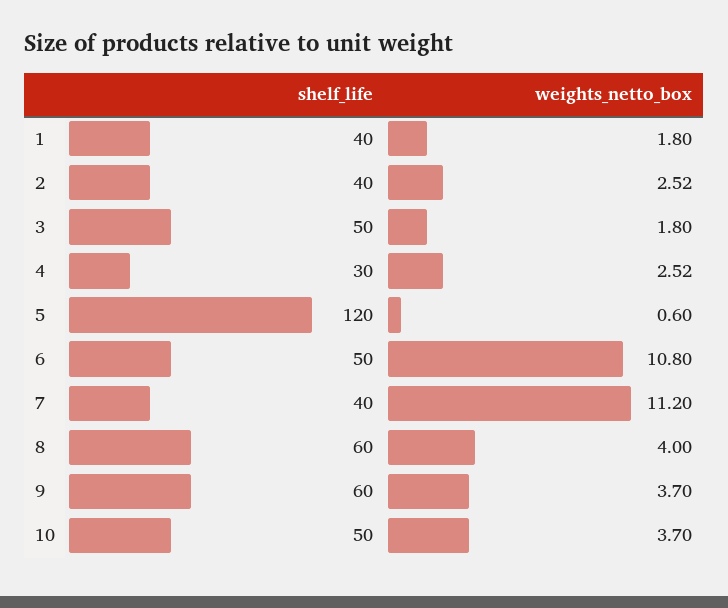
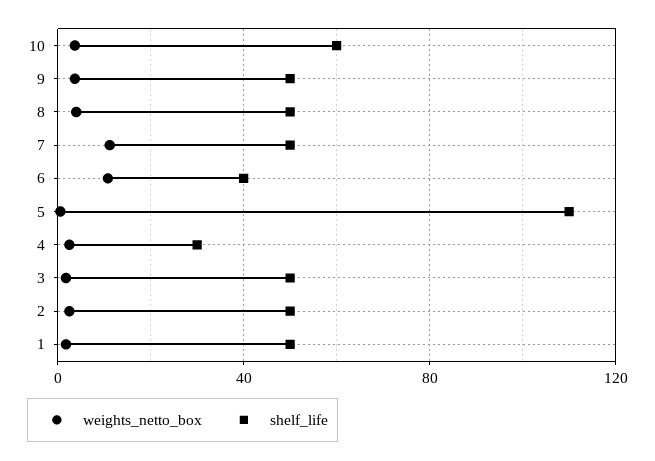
shelf_life, 1: 40 -> 50
shelf_life, 2: 40 -> 50
shelf_life, 5: 120 -> 110
shelf_life, 6: 50 -> 40
shelf_life, 7: 40 -> 50
shelf_life, 8: 60 -> 50
shelf_life, 9: 60 -> 50
shelf_life, 10: 50 -> 60

